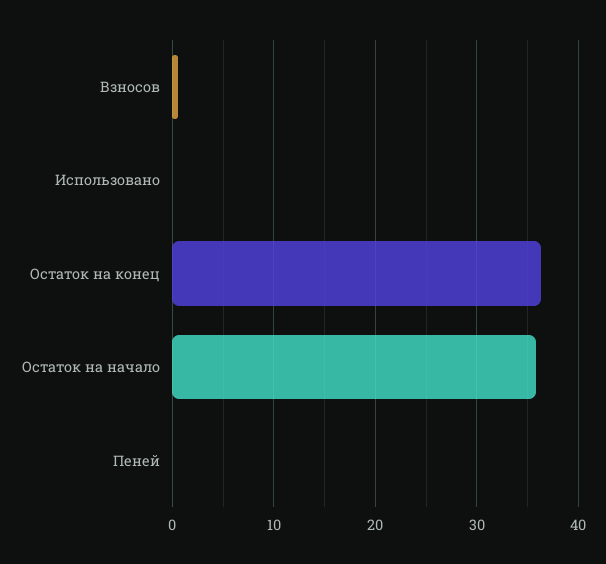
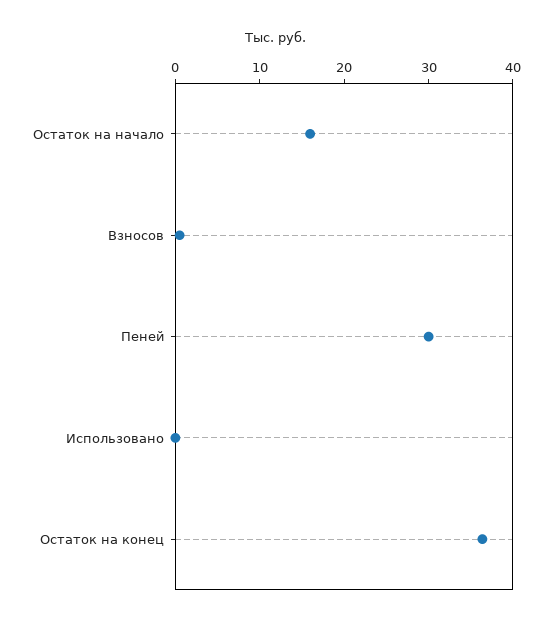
Остаток на начало: 36 -> 16
Пеней: 0 -> 30

